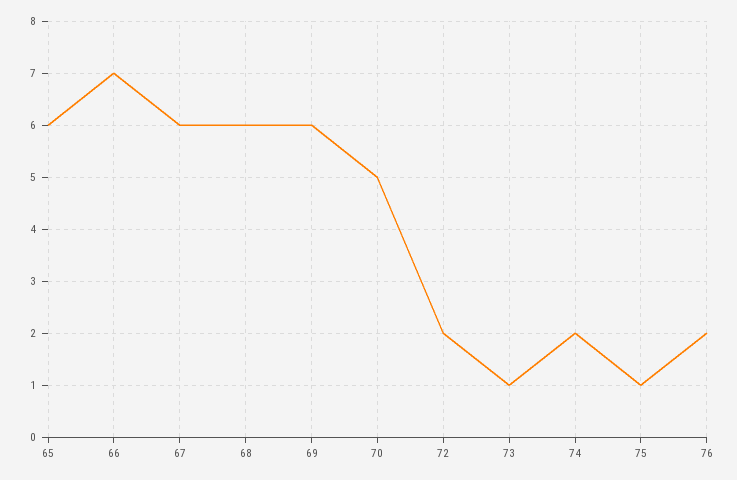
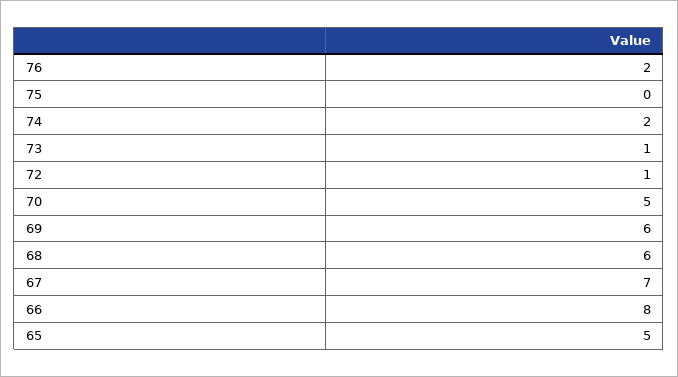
65: 6 -> 5
66: 7 -> 8
67: 6 -> 7
72: 2 -> 1
75: 1 -> 0

